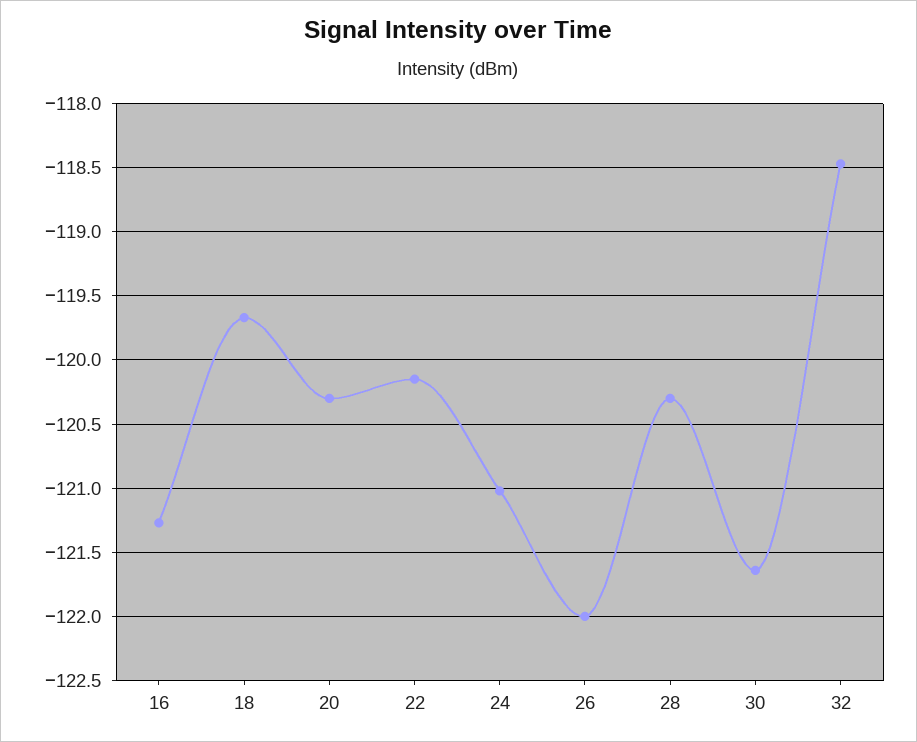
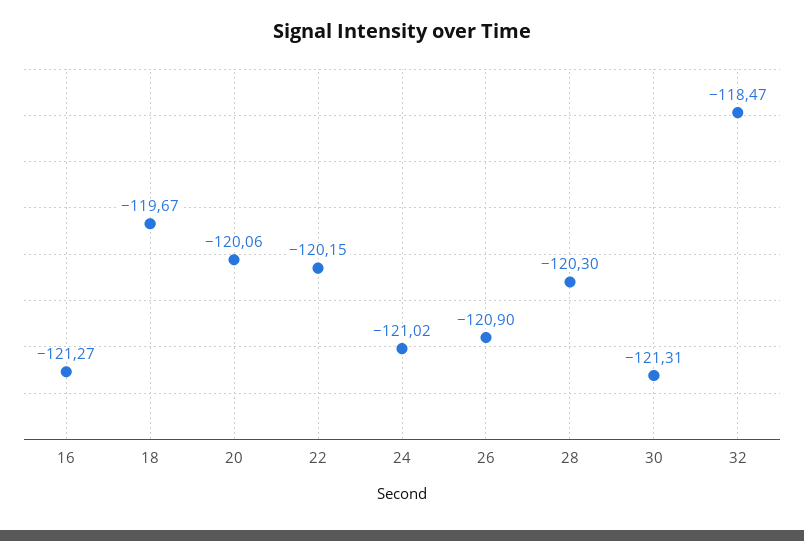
20: -120.3 -> -120.06
26: -122 -> -120.9
30: -121.65 -> -121.31

